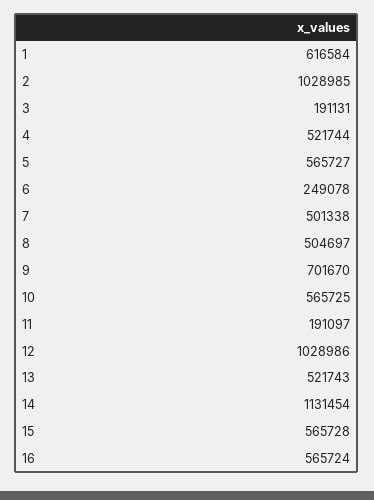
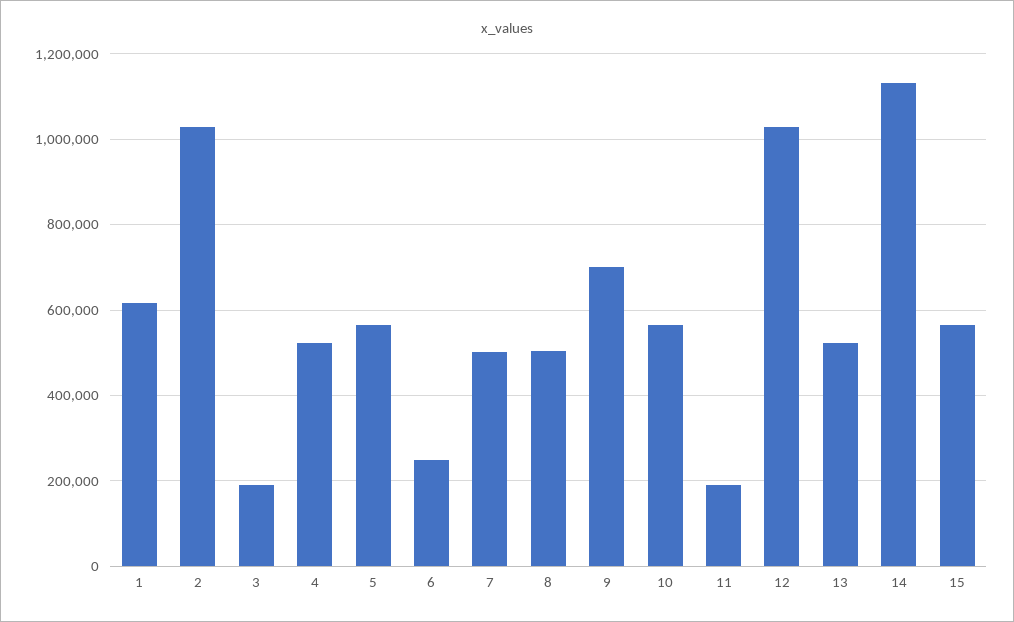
16: 565724 -> none

